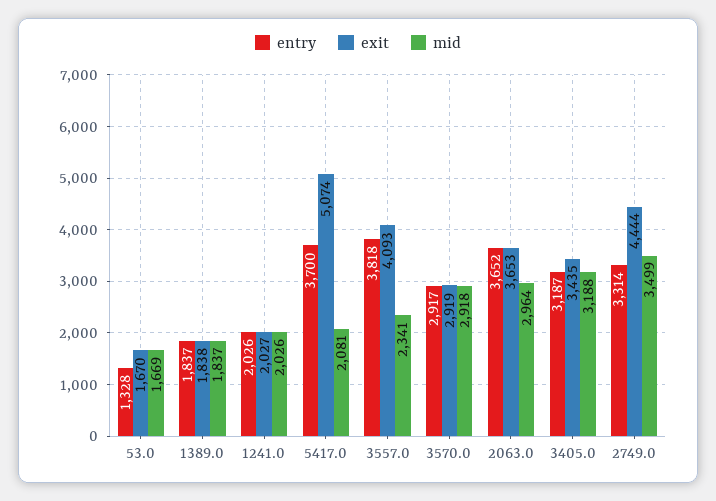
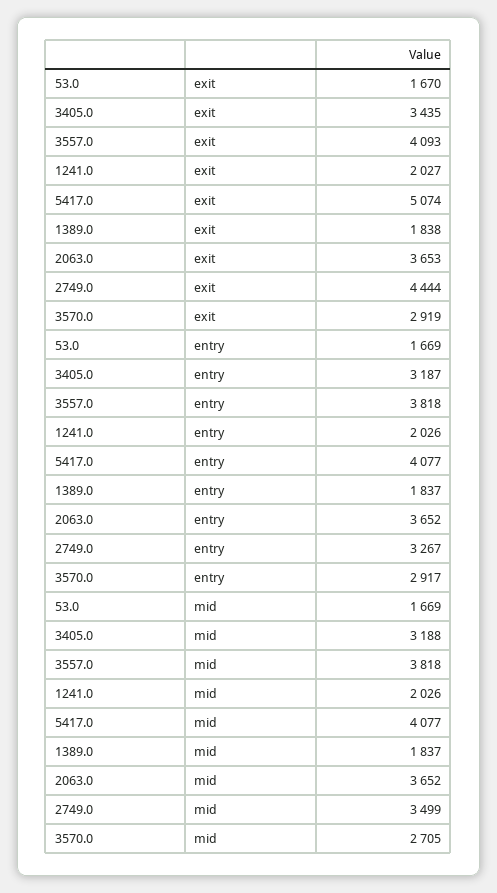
entry, 53.0: 1328 -> 1669
entry, 5417.0: 3700 -> 4077
mid, 5417.0: 2081 -> 4077
mid, 3557.0: 2341 -> 3818
mid, 3570.0: 2918 -> 2705
mid, 2063.0: 2964 -> 3652
entry, 2749.0: 3314 -> 3267

